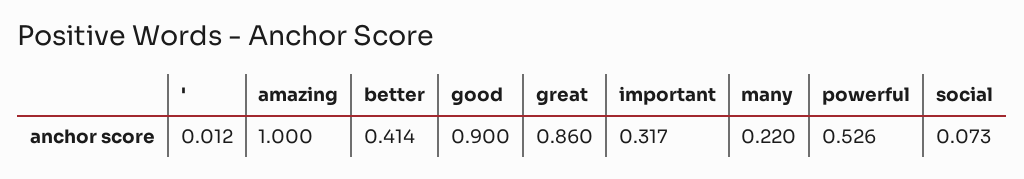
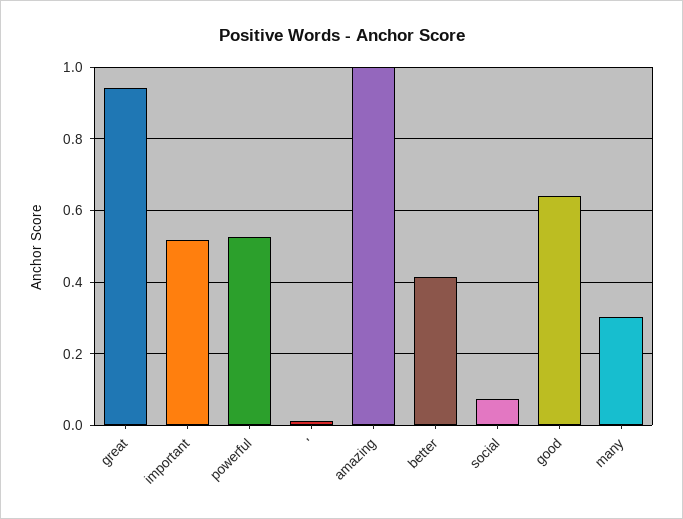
good: 0.9 -> 0.64
great: 0.86 -> 0.94
important: 0.317 -> 0.52
many: 0.22 -> 0.3

